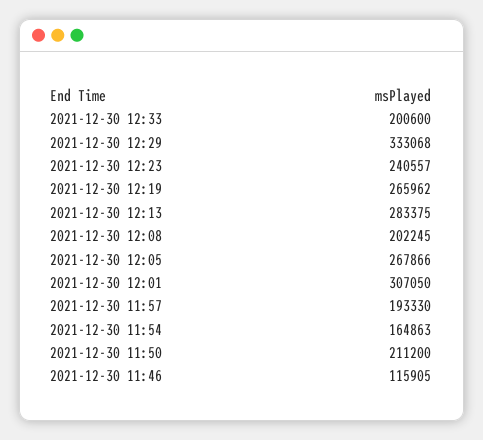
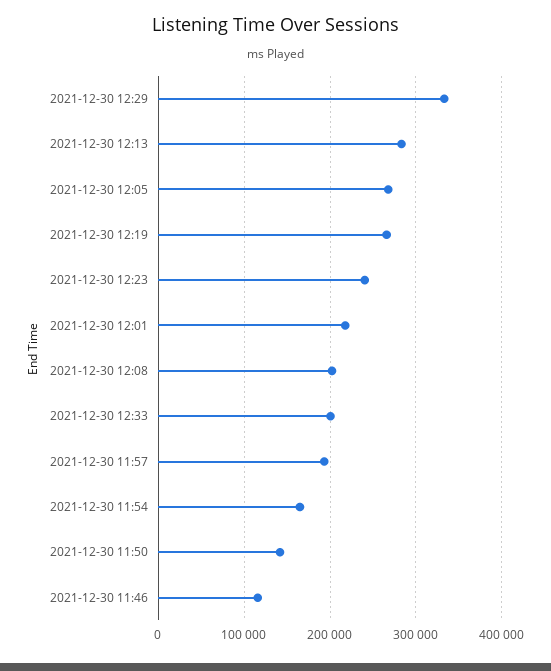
2021-12-30 12:01: 307050 -> 220000
2021-12-30 11:50: 211200 -> 140000

